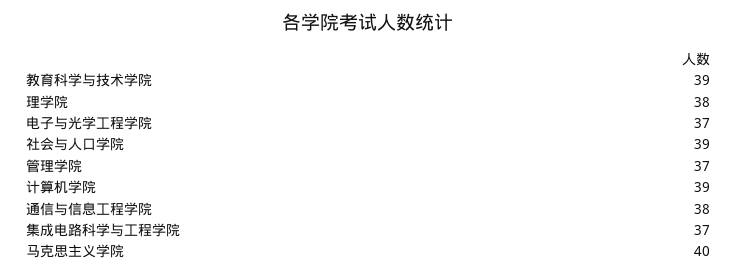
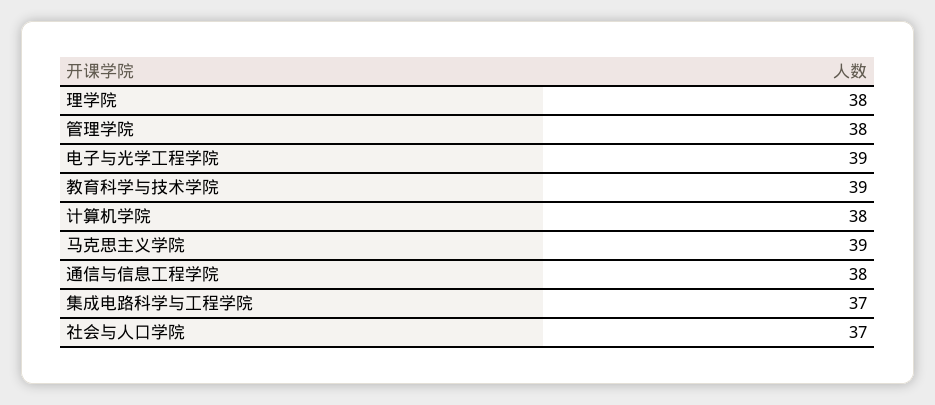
电子与光学工程学院: 37 -> 39
社会与人口学院: 39 -> 37
管理学院: 37 -> 38
计算机学院: 39 -> 38
马克思主义学院: 40 -> 39

